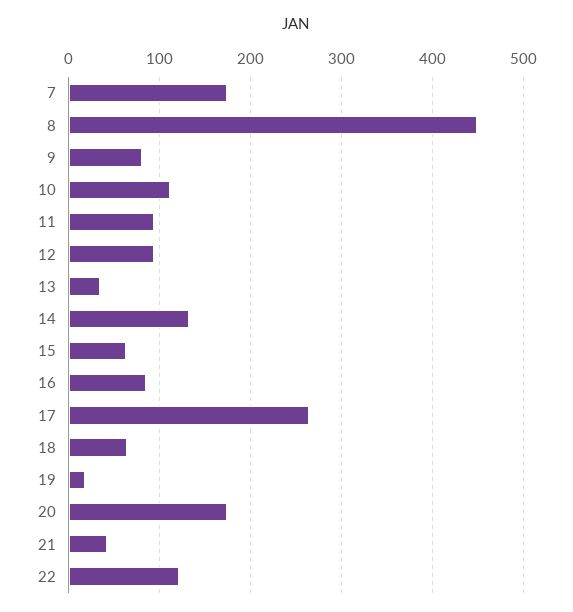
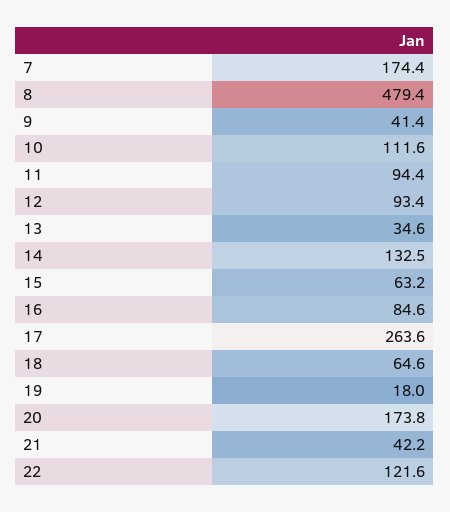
8: 450 -> 479.4
9: 80 -> 41.4

